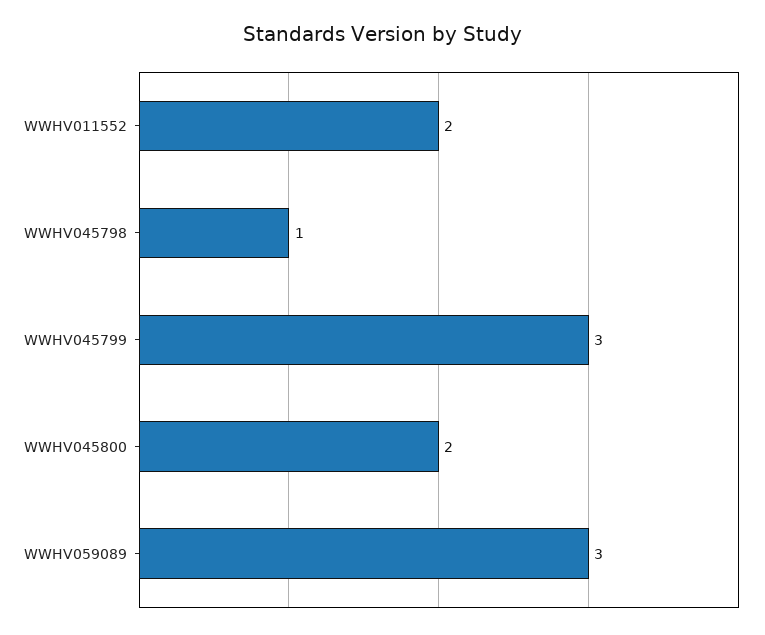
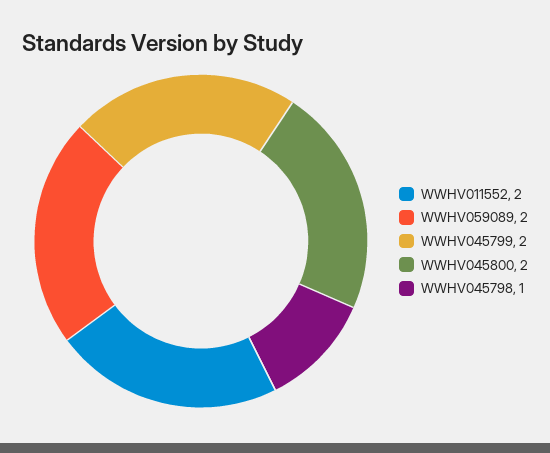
WWHV045799: 3 -> 2
WWHV059089: 3 -> 2

